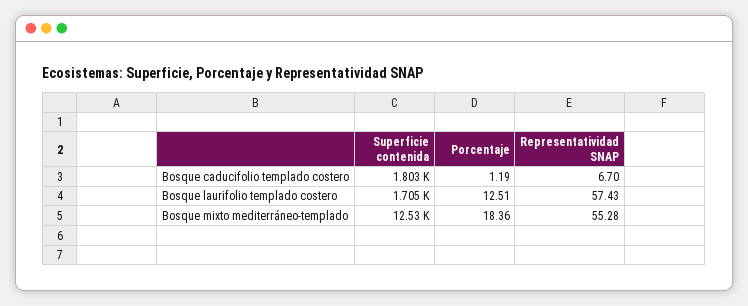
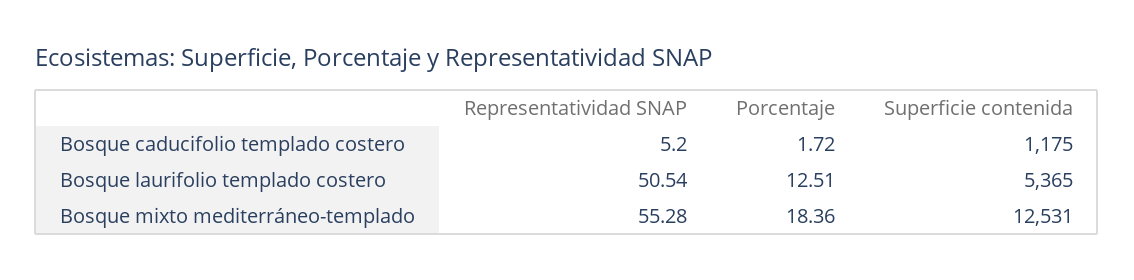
Superficie contenida, Bosque caducifolio templado costero: 1803 -> 1175
Porcentaje, Bosque caducifolio templado costero: 1.19 -> 1.72
Representatividad SNAP, Bosque caducifolio templado costero: 6.7 -> 5.2
Superficie contenida, Bosque laurifolio templado costero: 1705 -> 5365
Representatividad SNAP, Bosque laurifolio templado costero: 57.43 -> 50.54

